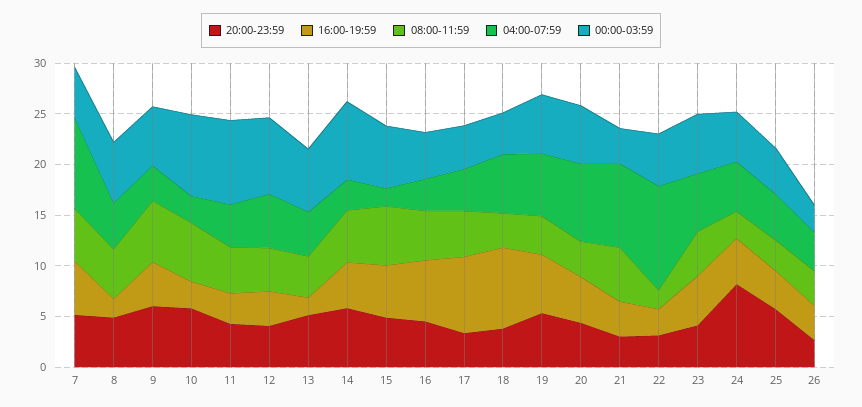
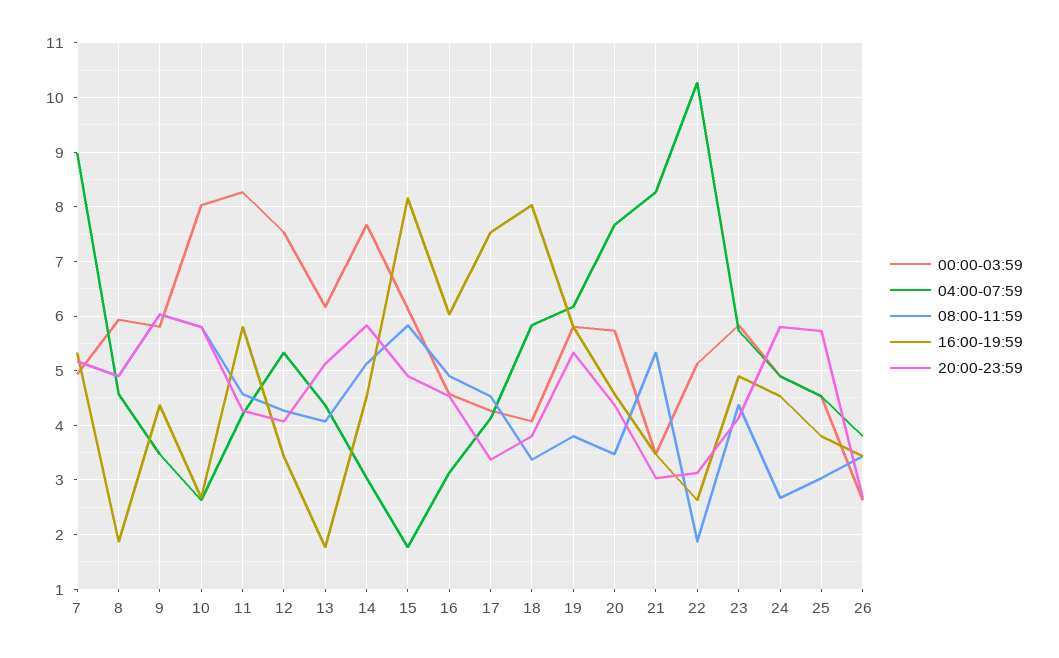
16:00-19:59, 11: 3 -> 5.8
16:00-19:59, 15: 5 -> 8.2
20:00-23:59, 24: 8 -> 5.8

